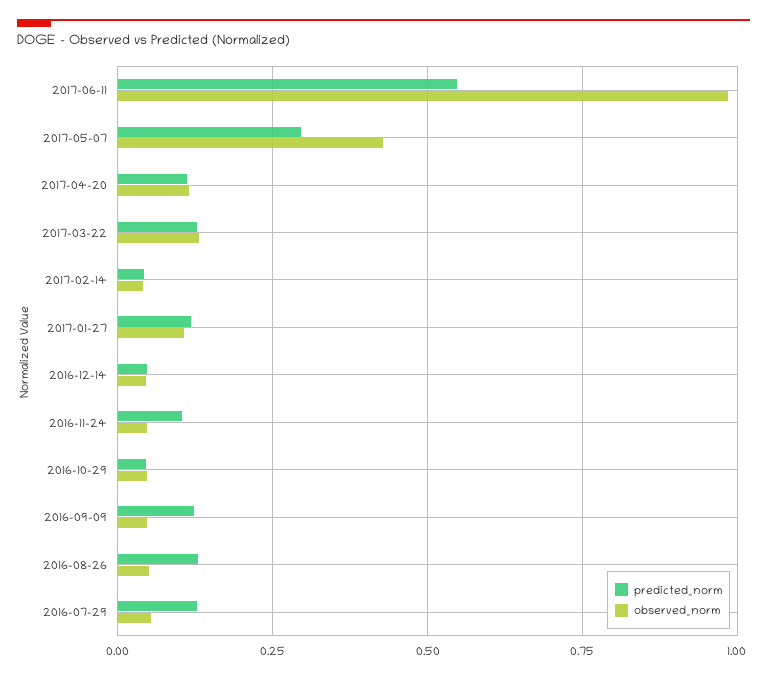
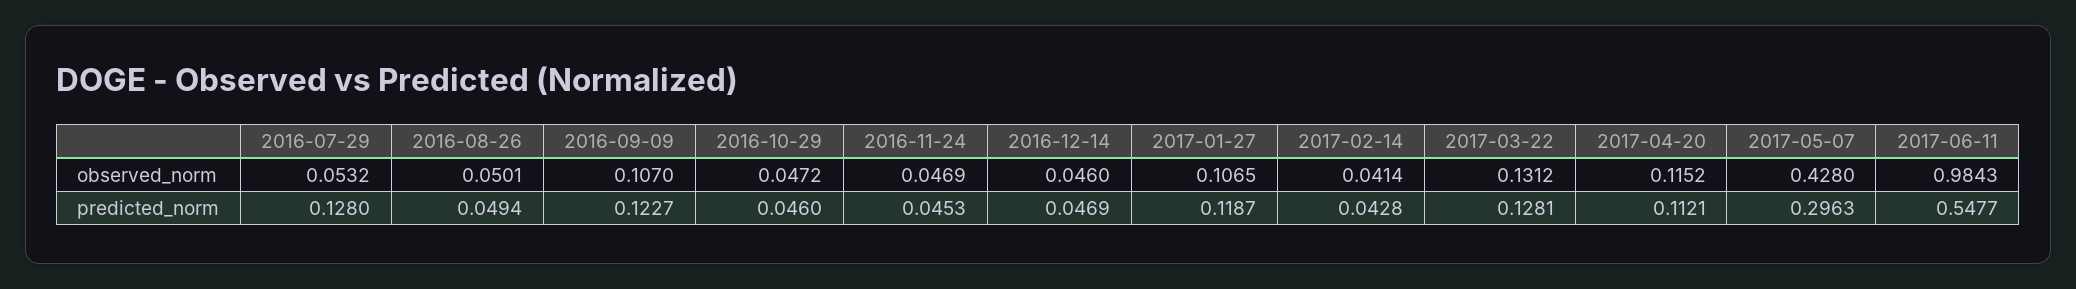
predicted_norm, 2016-11-24: 0.1 -> 0.0453
observed_norm, 2016-09-09: 0.05 -> 0.107
predicted_norm, 2016-08-26: 0.125 -> 0.0494

